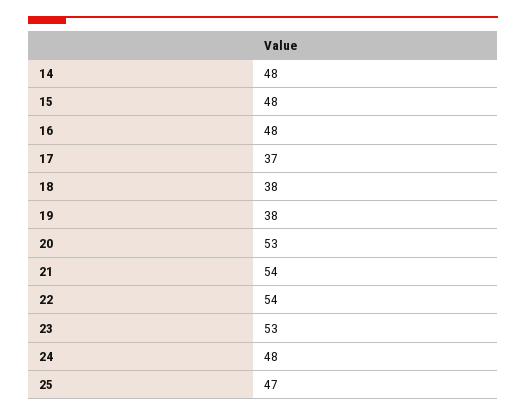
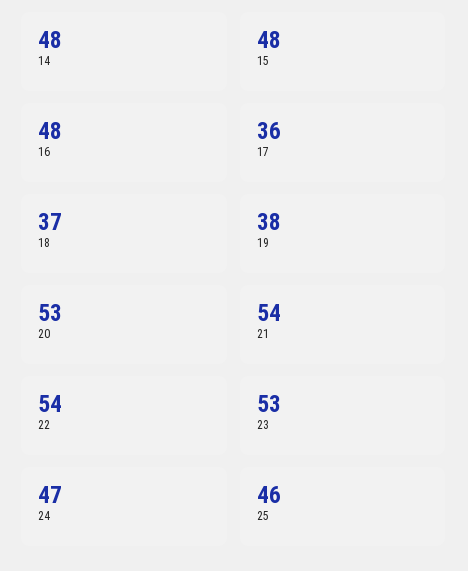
17: 37 -> 36
18: 38 -> 37
24: 48 -> 47
25: 47 -> 46

